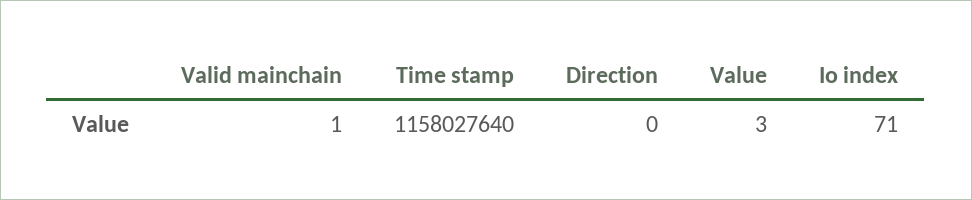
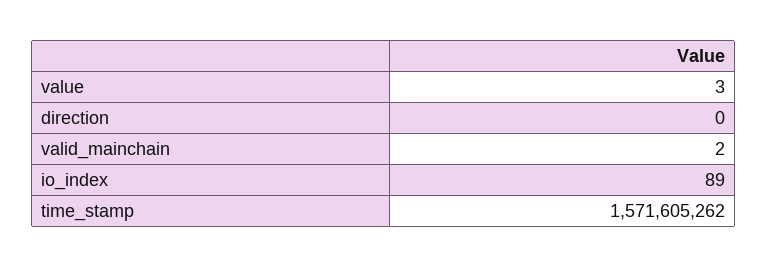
Valid mainchain: 1 -> 2
Time stamp: 1158027640 -> 1571605262
Io index: 71 -> 89

